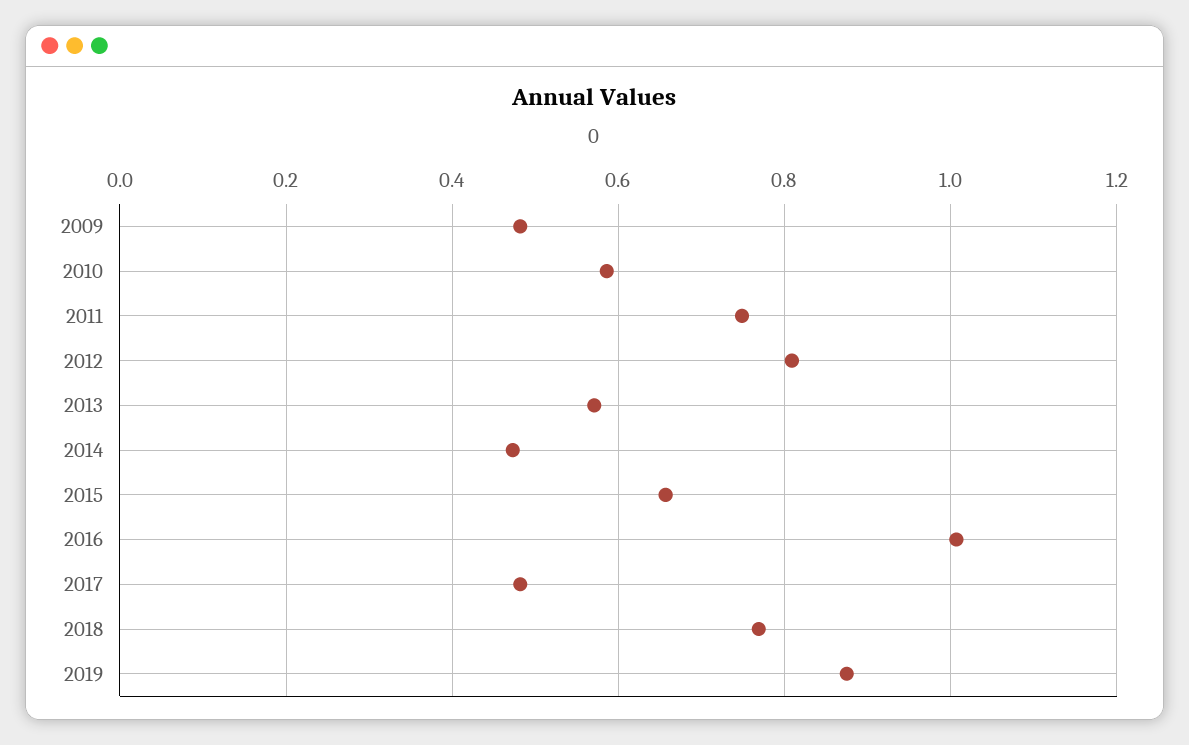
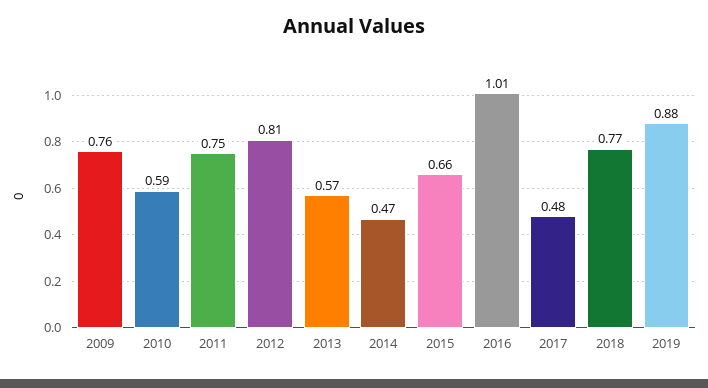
2009: 0.48 -> 0.76

